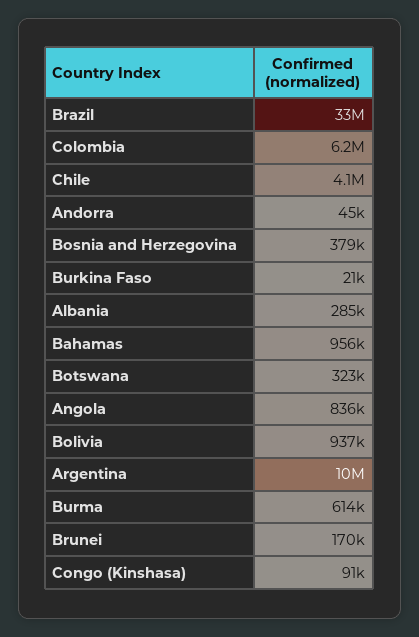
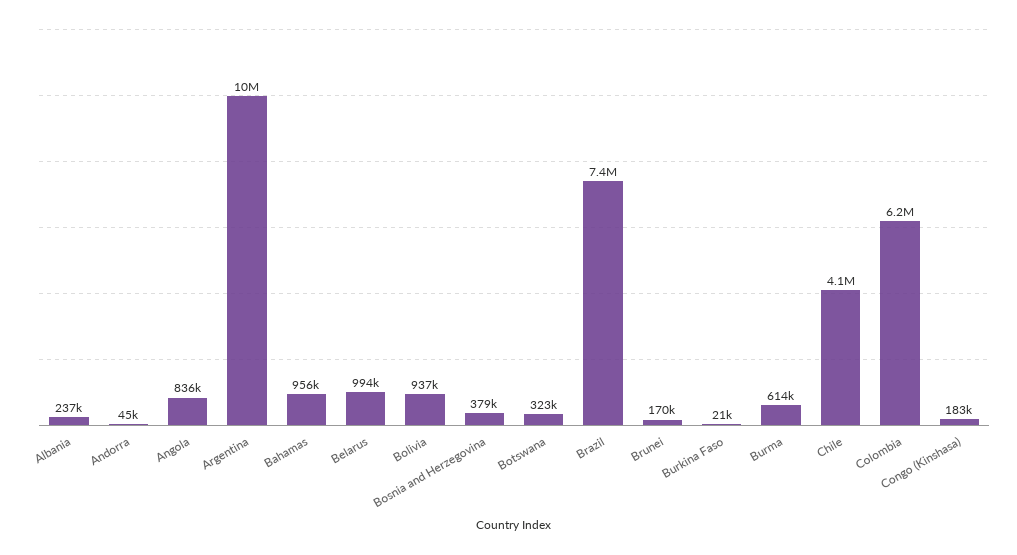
Brazil: 33000000 -> 7400000
Albania: 285000 -> 237000
Congo (Kinshasa): 91000 -> 183000
Belarus: none -> 994000

